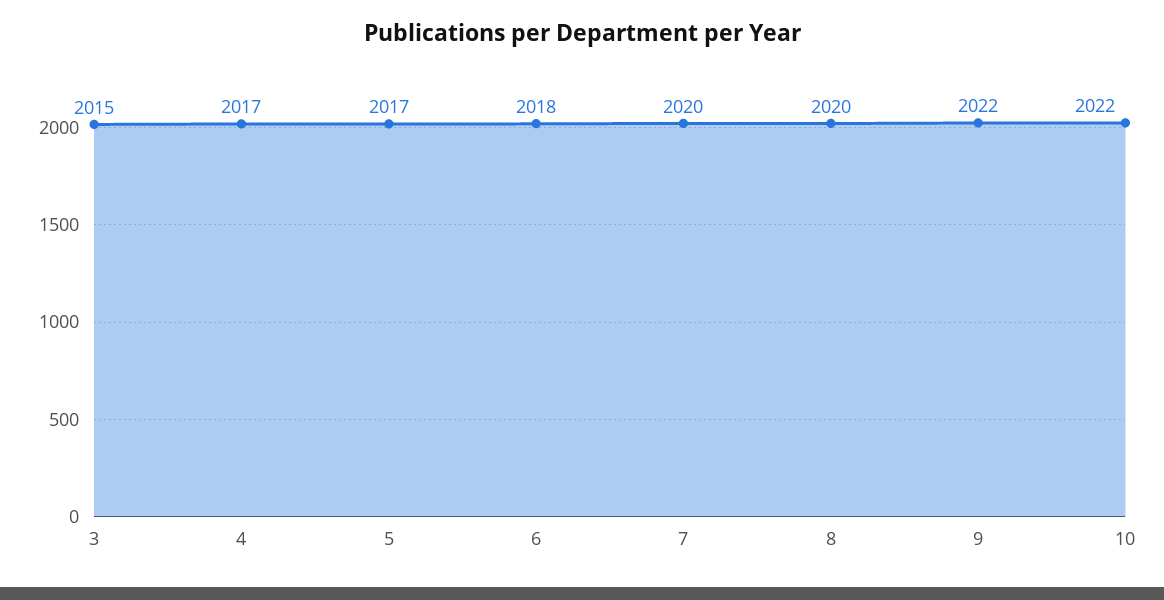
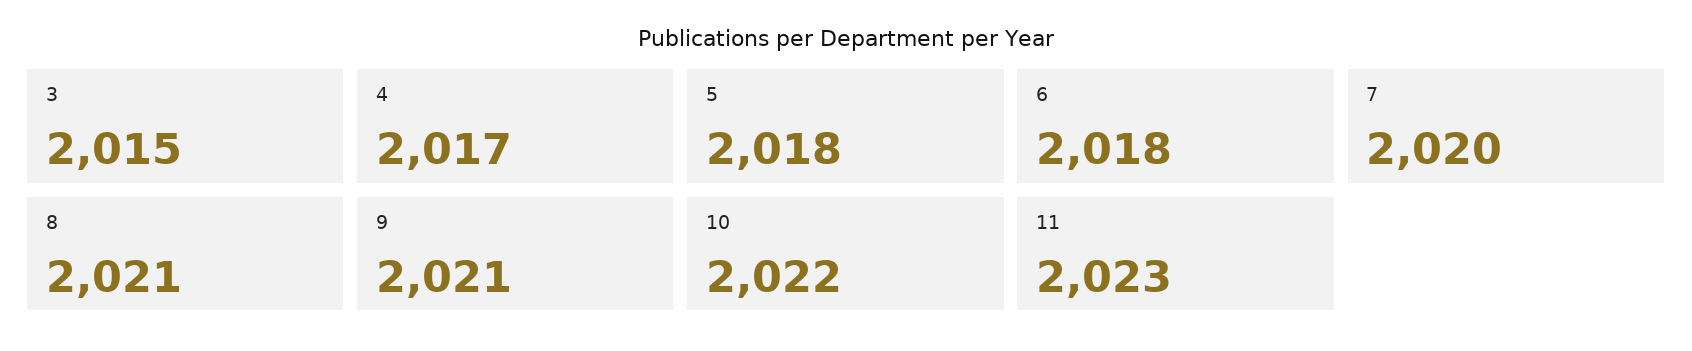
5: 2017 -> 2018
8: 2020 -> 2021
9: 2022 -> 2021
11: none -> 2023

